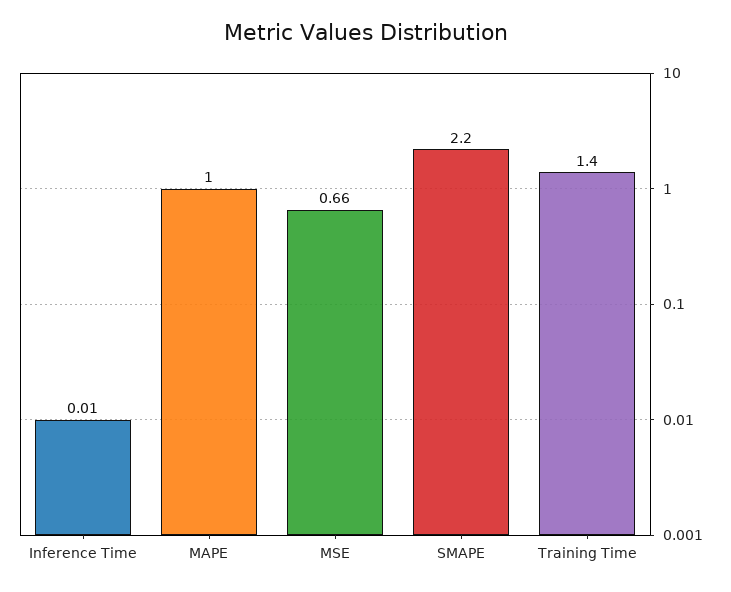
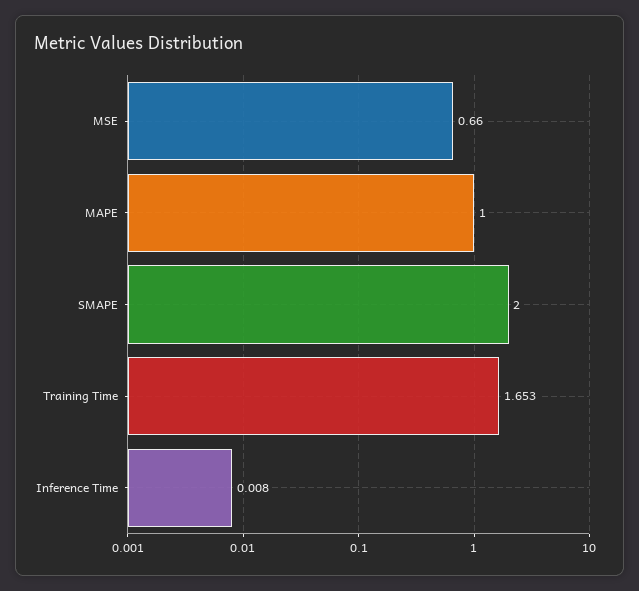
SMAPE: 2.2 -> 2
Training Time: 1.4 -> 1.653

